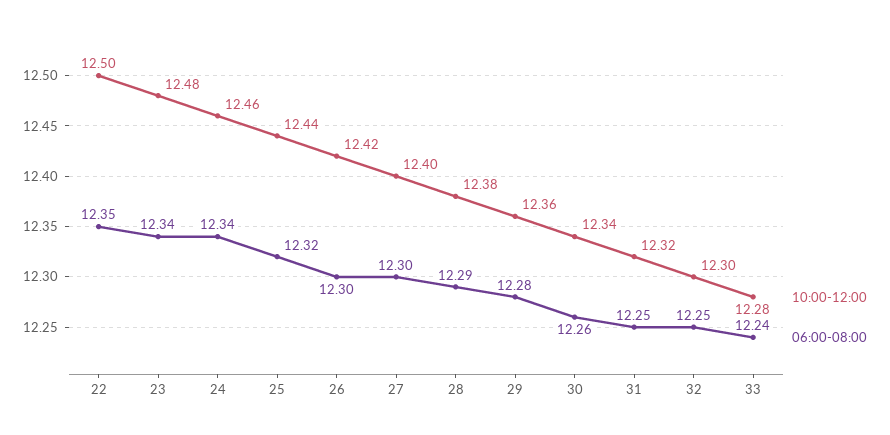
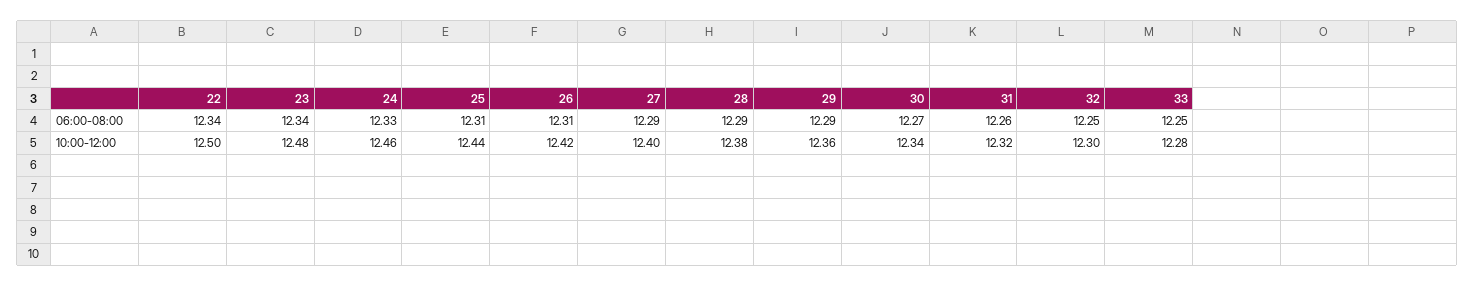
06:00-08:00, 22: 12.35 -> 12.34
06:00-08:00, 24: 12.34 -> 12.33
06:00-08:00, 25: 12.32 -> 12.31
06:00-08:00, 26: 12.3 -> 12.31
06:00-08:00, 27: 12.3 -> 12.29
06:00-08:00, 29: 12.28 -> 12.29
06:00-08:00, 30: 12.26 -> 12.27
06:00-08:00, 31: 12.25 -> 12.26
06:00-08:00, 33: 12.24 -> 12.25

